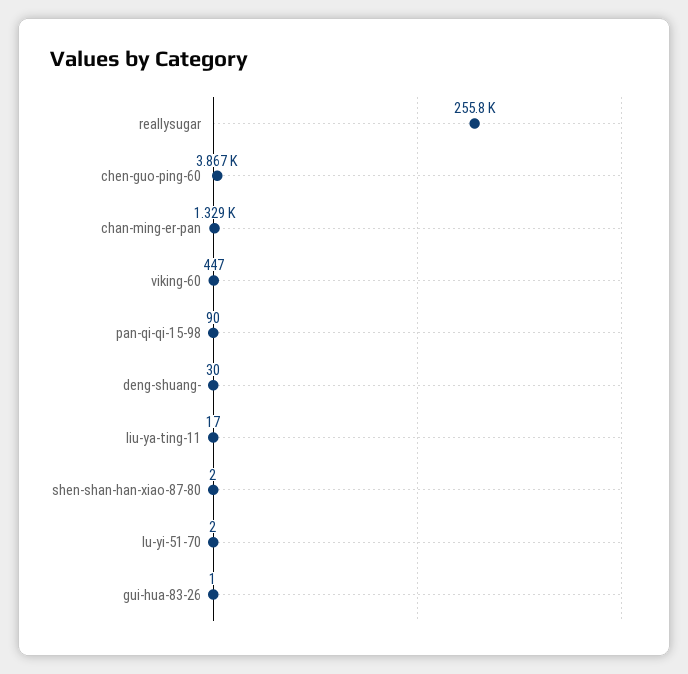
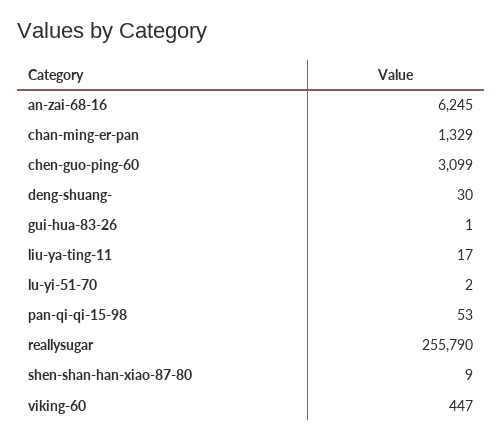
chen-guo-ping-60: 3867 -> 3099
pan-qi-qi-15-98: 90 -> 53
shen-shan-han-xiao-87-80: 2 -> 9
an-zai-68-16: none -> 6245

